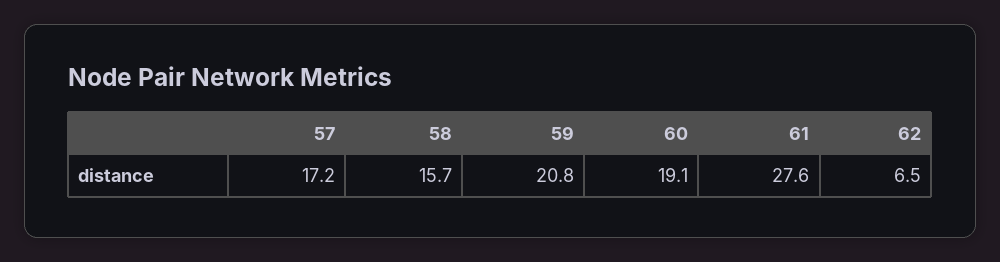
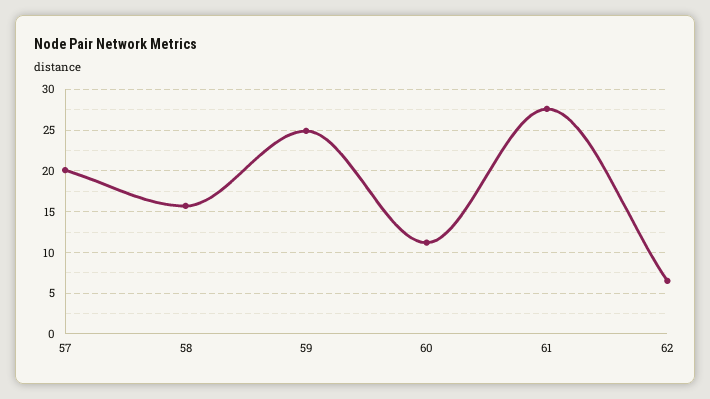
57: 17.2 -> 20
59: 20.8 -> 25
60: 19.1 -> 11

